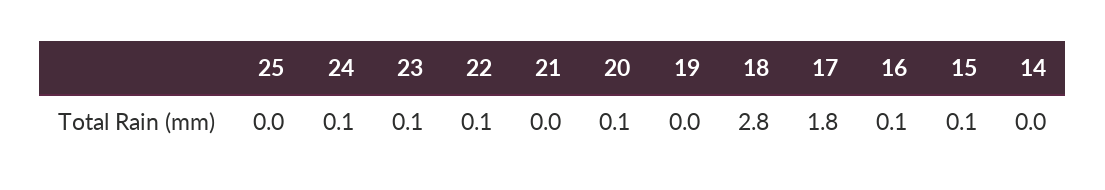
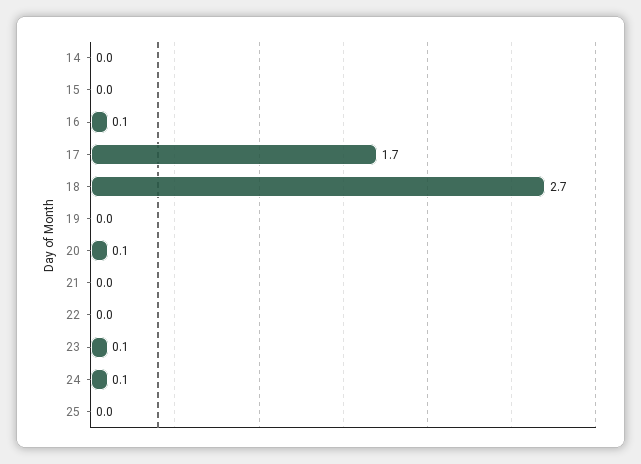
22: 0.1 -> 0
18: 2.8 -> 2.7
17: 1.8 -> 1.7
15: 0.1 -> 0

